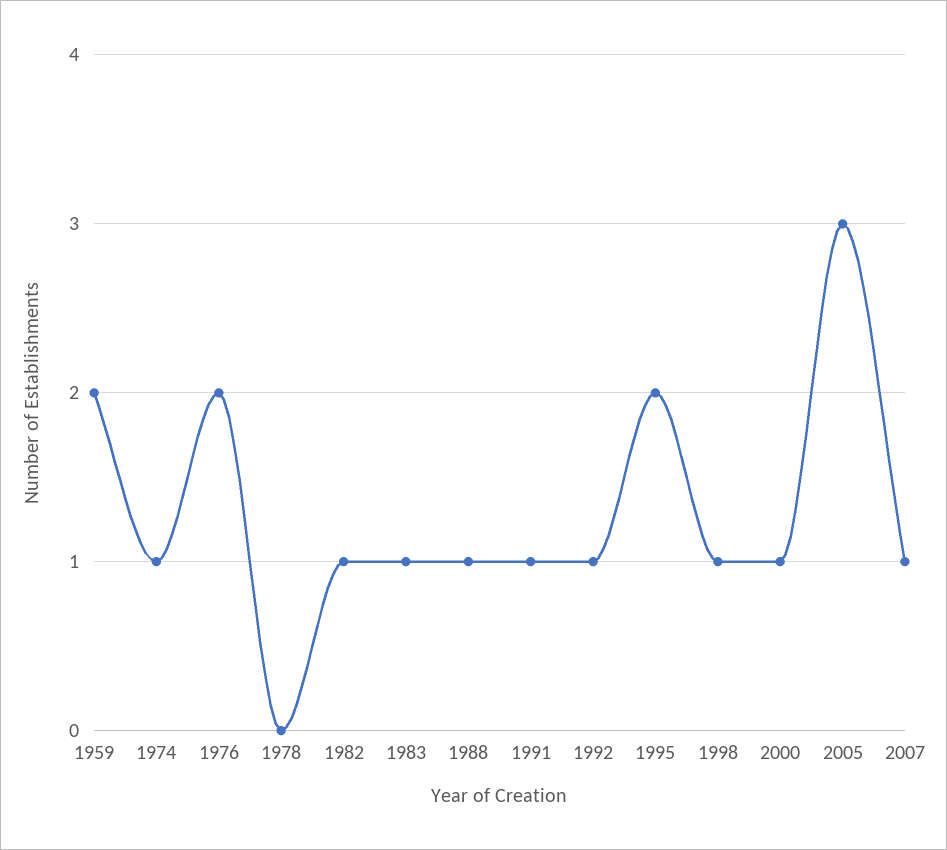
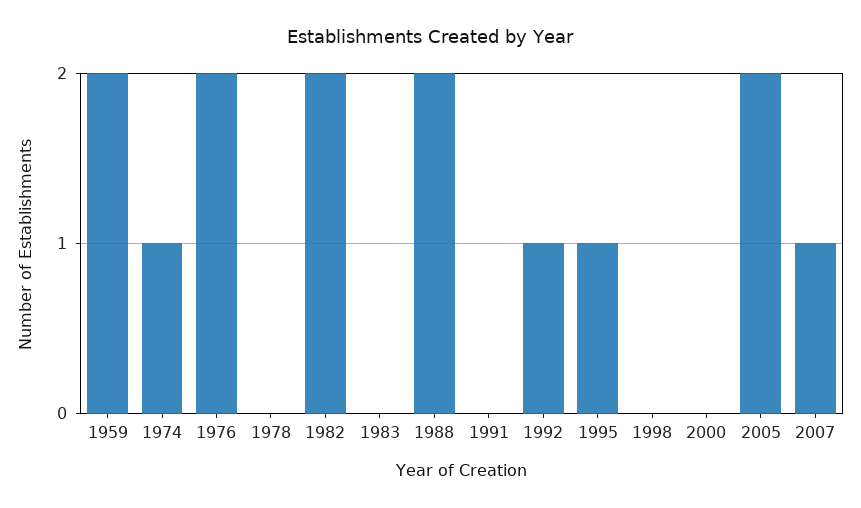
1982: 1 -> 2
1983: 1 -> 0
1988: 1 -> 2
1991: 1 -> 0
1995: 2 -> 1
1998: 1 -> 0
2000: 1 -> 0
2005: 3 -> 2

